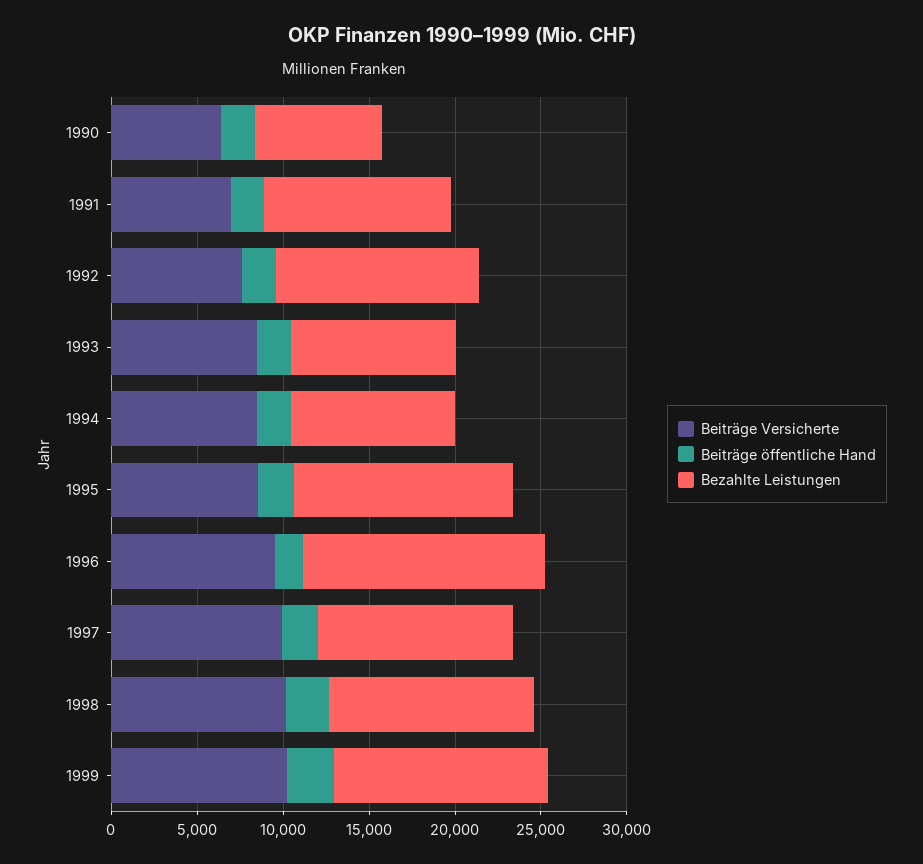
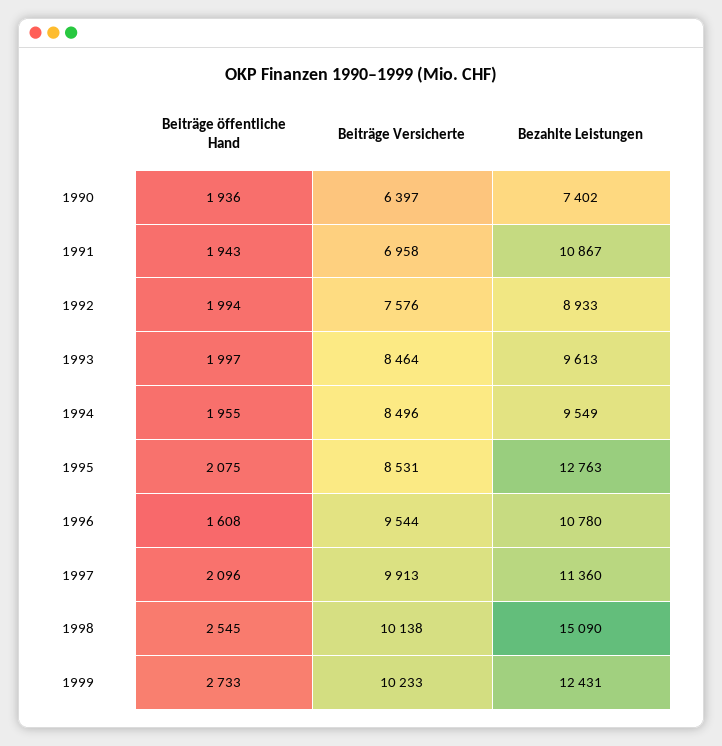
Bezahlte Leistungen, 1992: 12000 -> 8933
Bezahlte Leistungen, 1996: 14000 -> 10780
Bezahlte Leistungen, 1998: 12000 -> 15090

